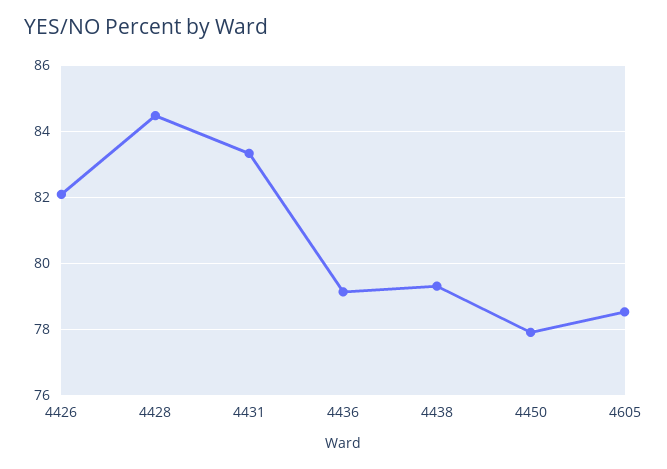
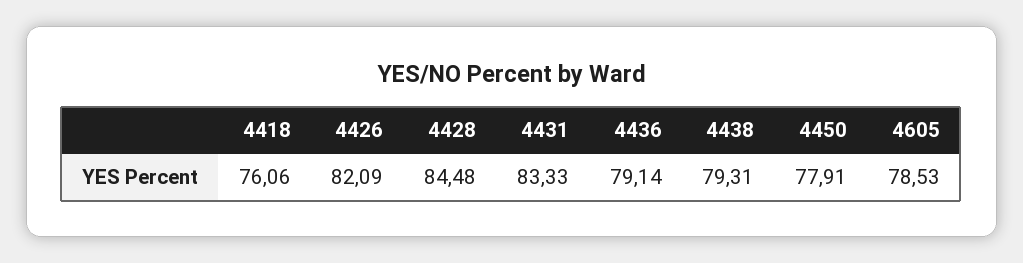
4418: none -> 76.06

